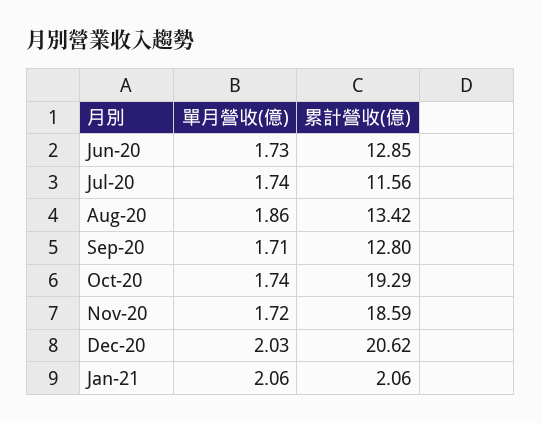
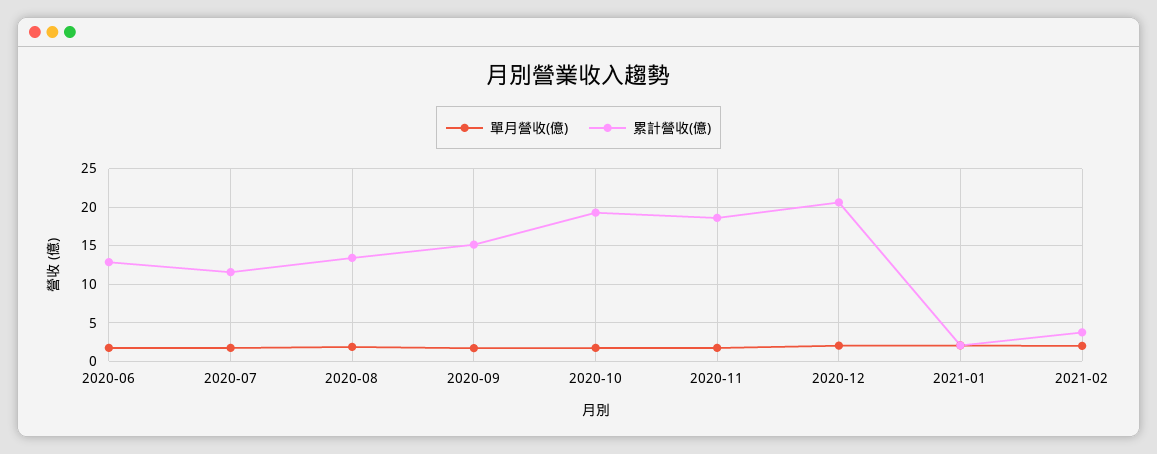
累計營收(億), Sep-20: 12.8 -> 15
單月營收(億), 2021-02: none -> 2
累計營收(億), 2021-02: none -> 4

